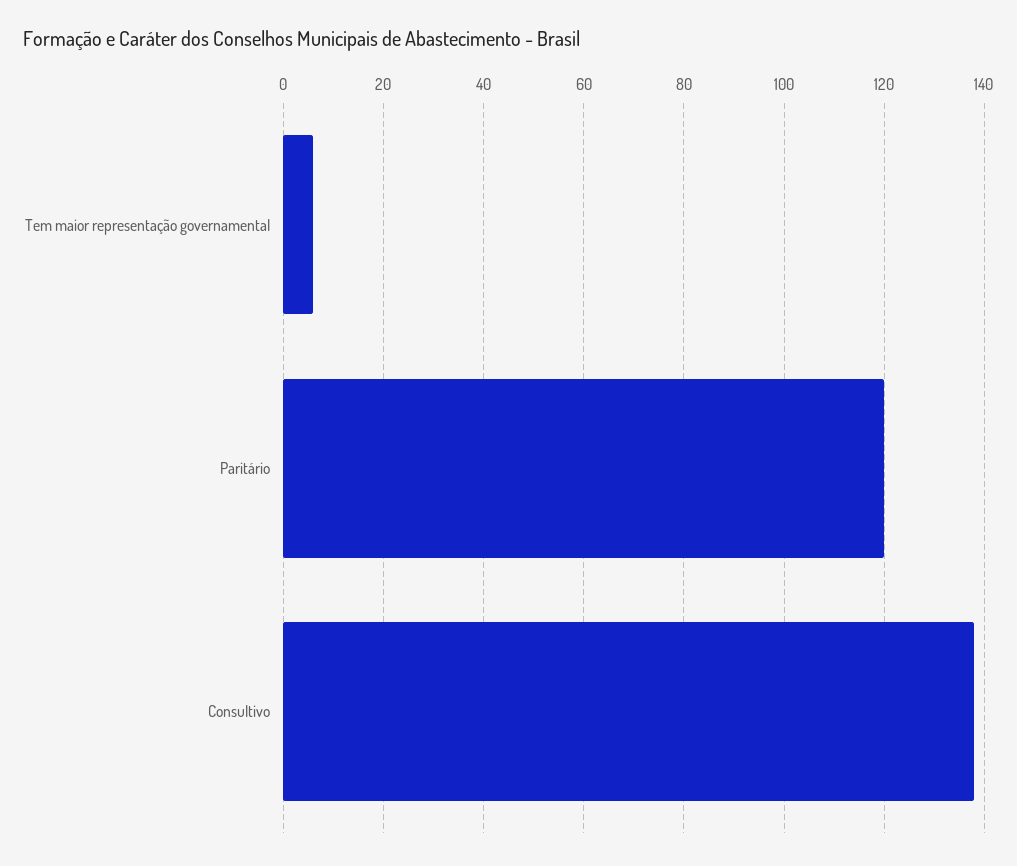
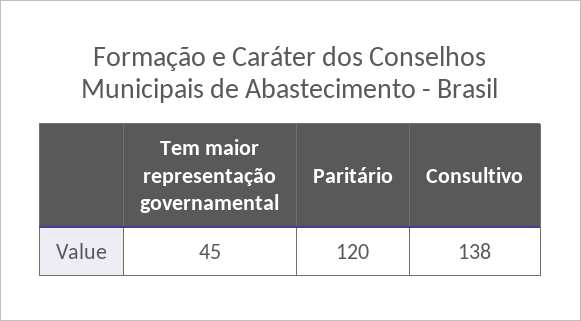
Tem maior representação governamental: 5 -> 45

